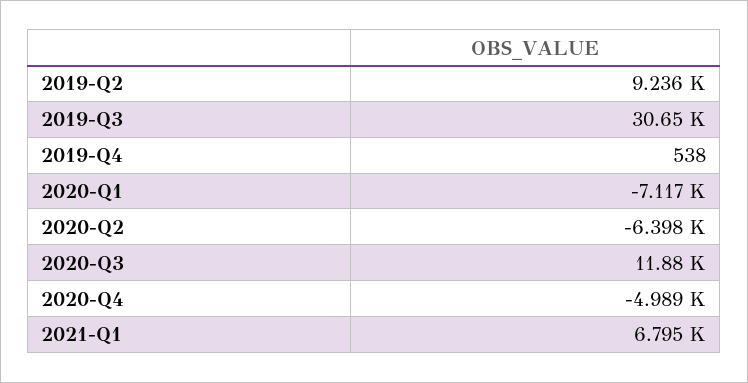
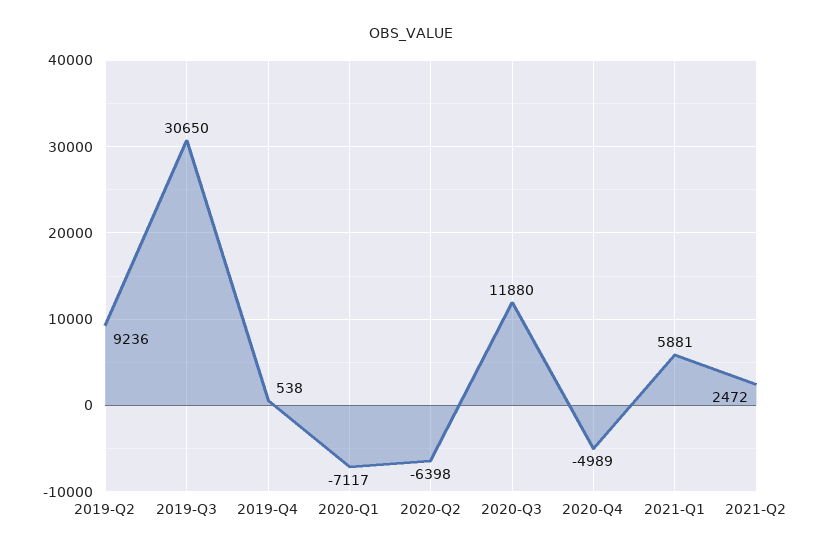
2021-Q1: 6795 -> 5881
2021-Q2: none -> 2472

